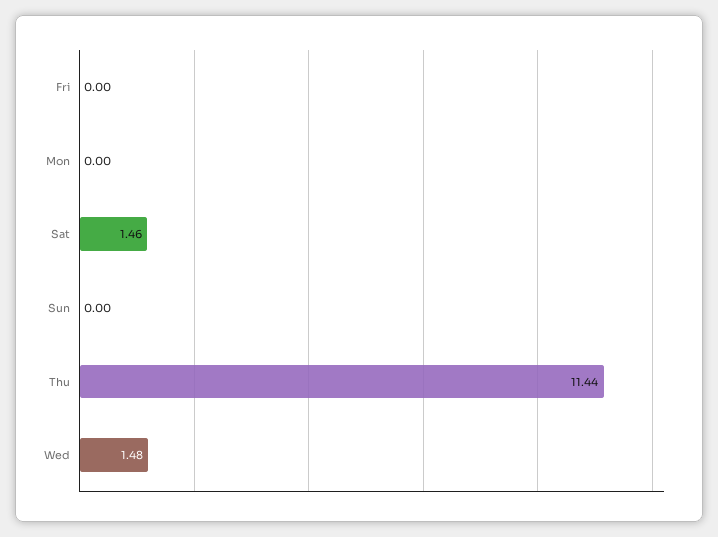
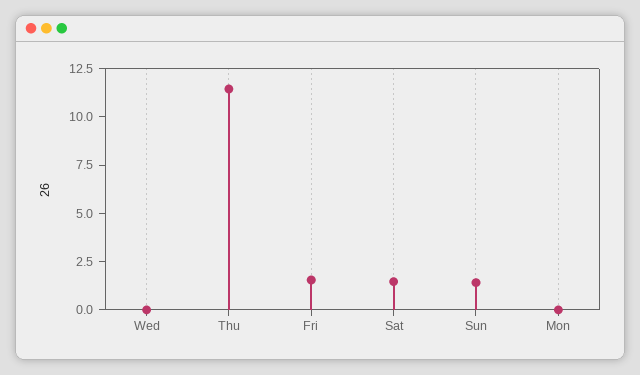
Fri: 0 -> 1.5
Sun: 0 -> 1.5
Wed: 1.48 -> 0

